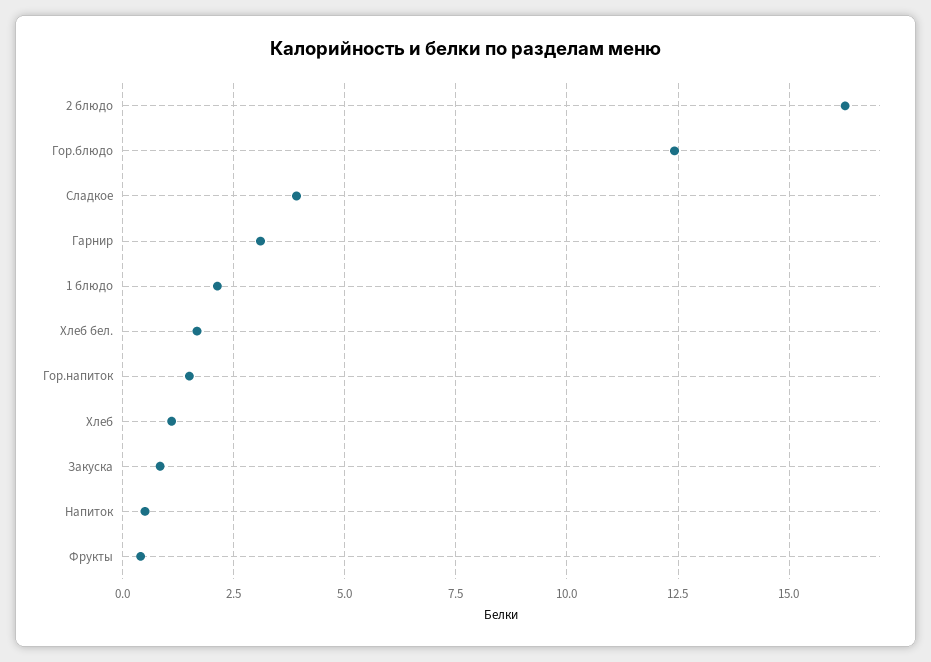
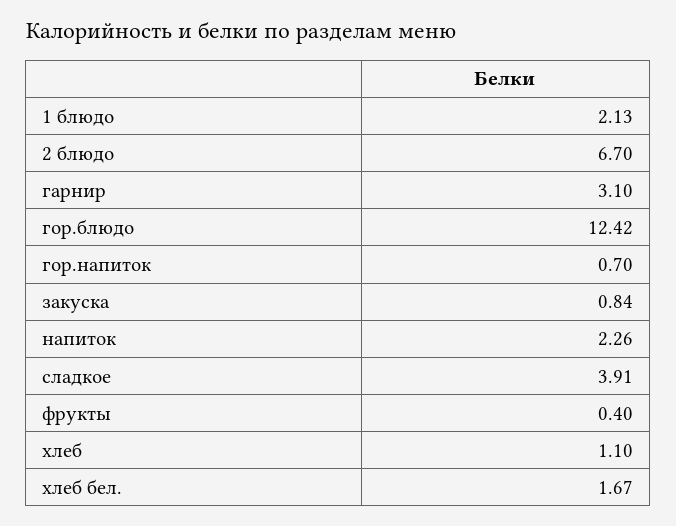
2 блюдо: 16.25 -> 6.7
Гор.напиток: 1.5 -> 0.7
Напиток: 0.5 -> 2.26

